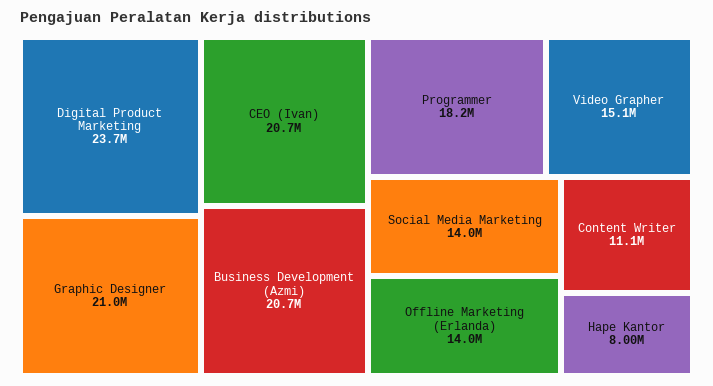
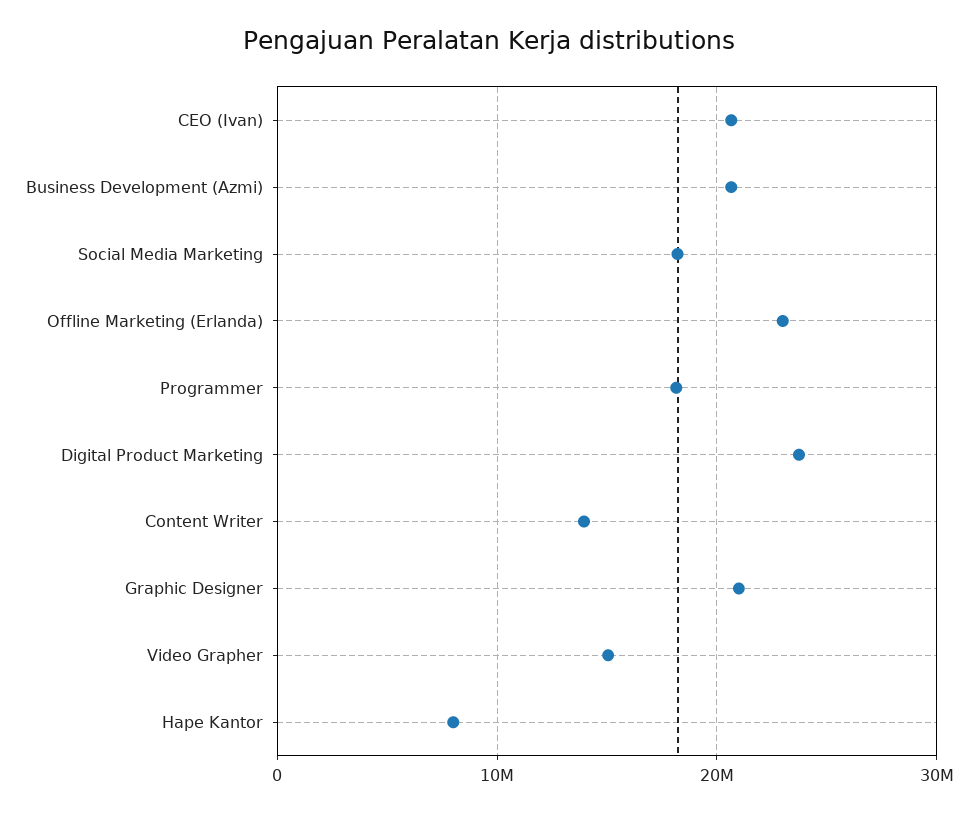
Social Media Marketing: 14000000 -> 18000000
Offline Marketing (Erlanda): 14000000 -> 23000000
Content Writer: 11100000 -> 14000000

